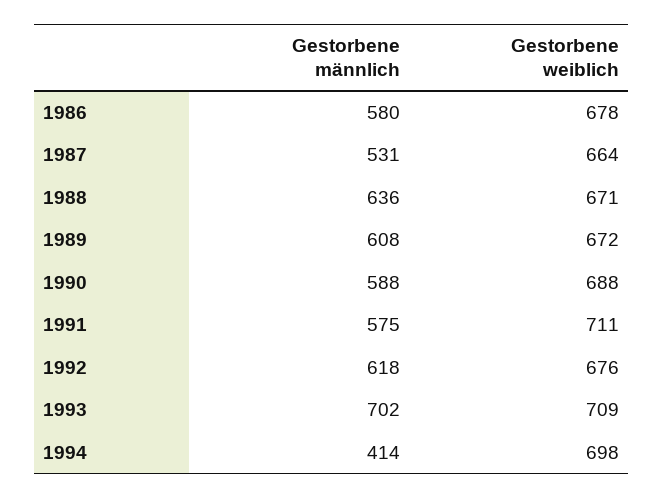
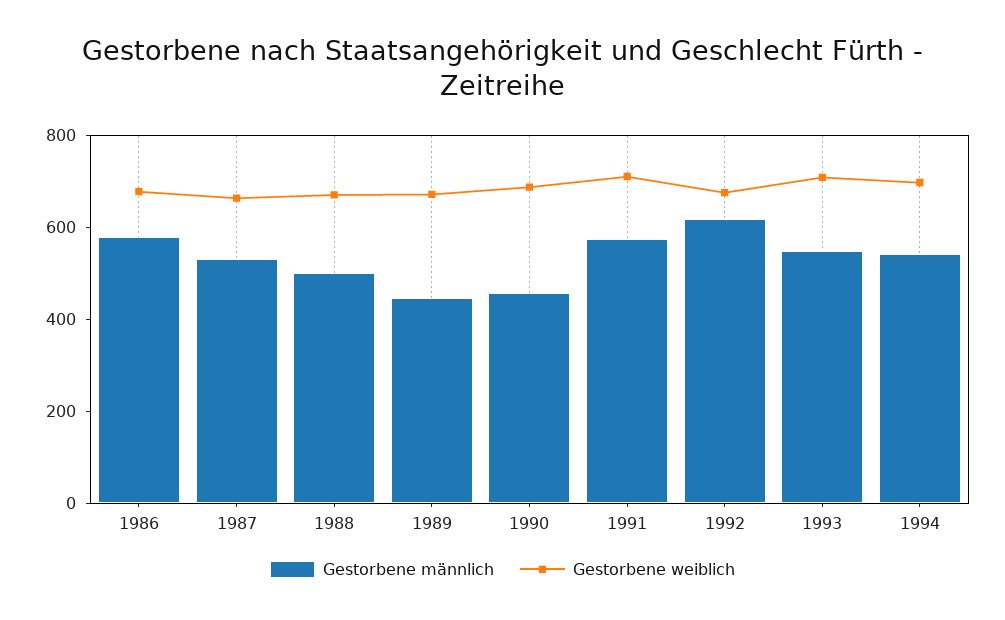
Gestorbene männlich, 1988: 636 -> 500
Gestorbene männlich, 1989: 608 -> 450
Gestorbene männlich, 1990: 588 -> 450
Gestorbene männlich, 1993: 702 -> 550
Gestorbene männlich, 1994: 414 -> 550

